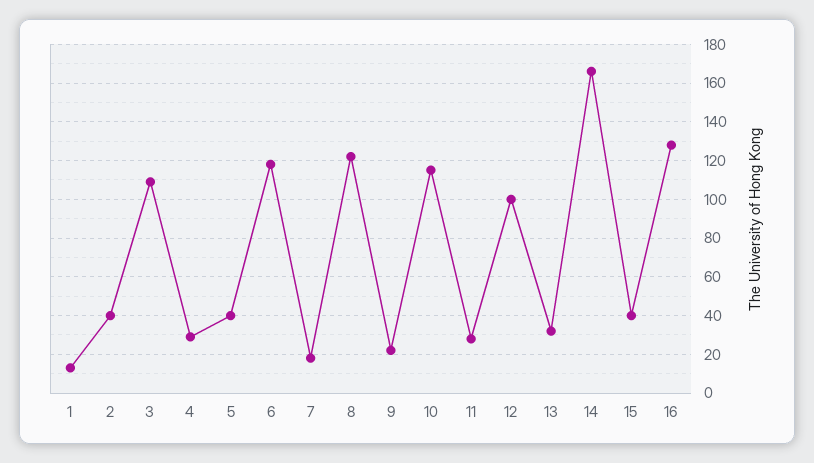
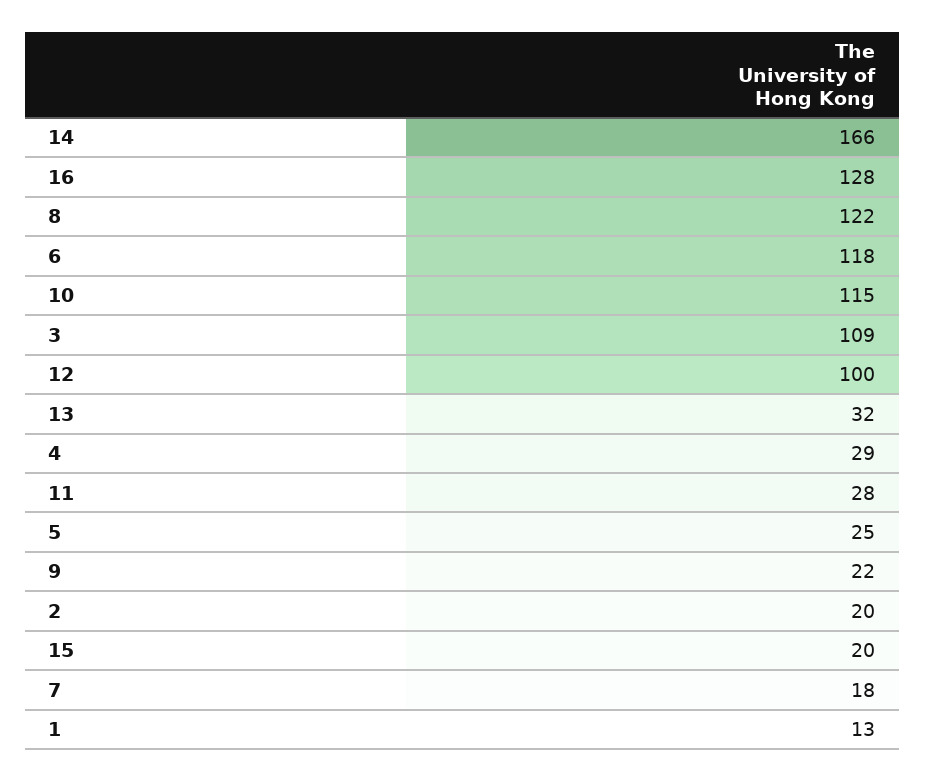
2: 40 -> 20
5: 40 -> 25
15: 40 -> 20

